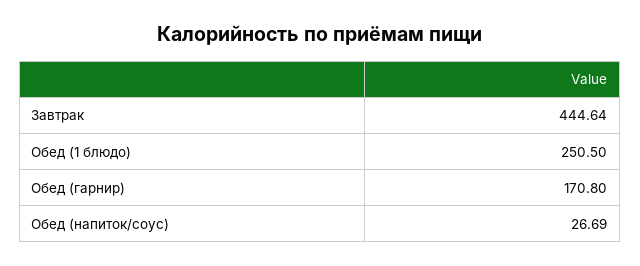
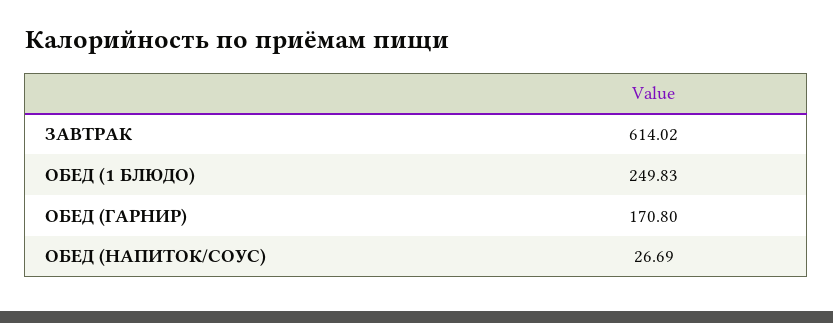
Завтрак: 444.64 -> 614.02
Обед (1 блюдо): 250.5 -> 249.83

